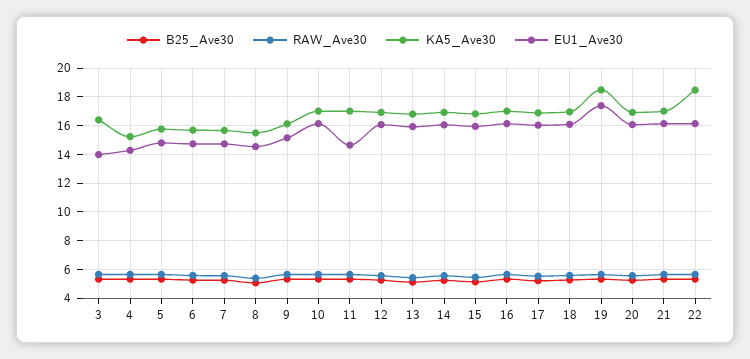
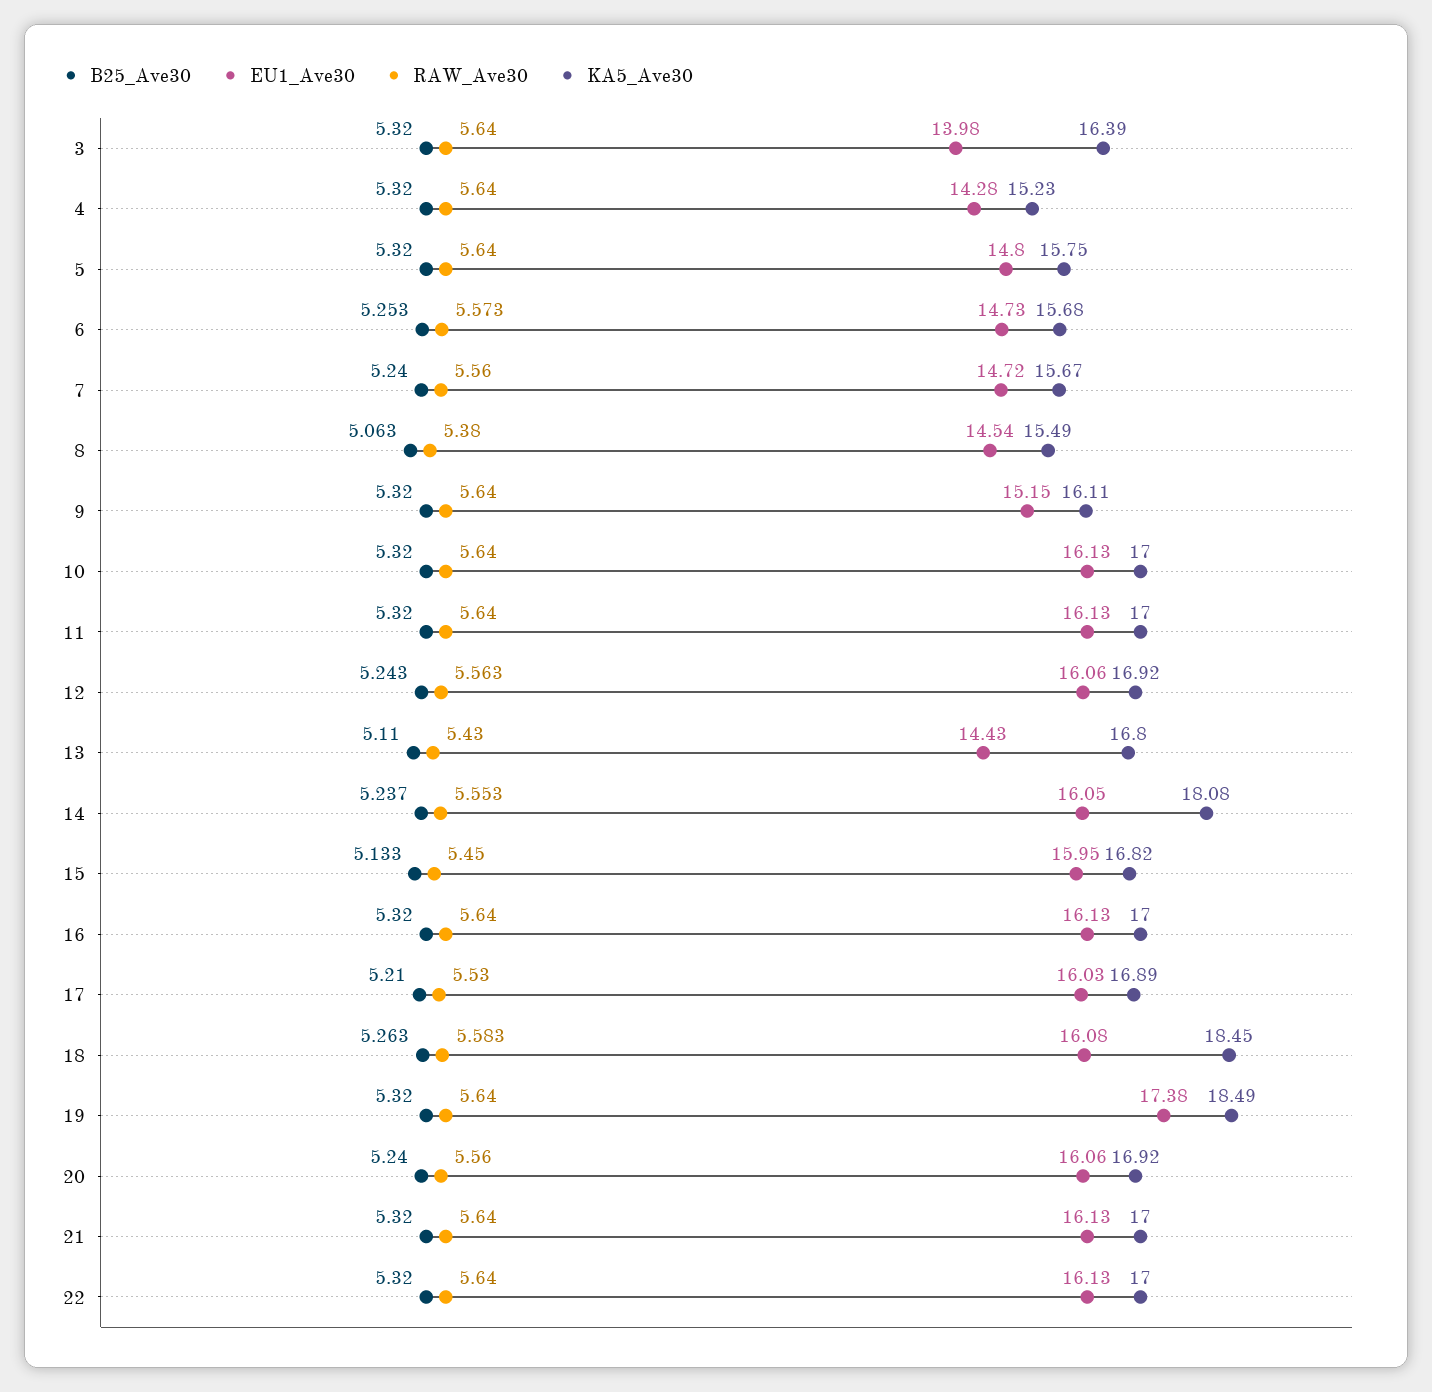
EU1_Ave30, 11: 14.5 -> 16.13
EU1_Ave30, 13: 16 -> 14.43
KA5_Ave30, 14: 17 -> 18.08
KA5_Ave30, 18: 17 -> 18.45
KA5_Ave30, 22: 18.5 -> 17

